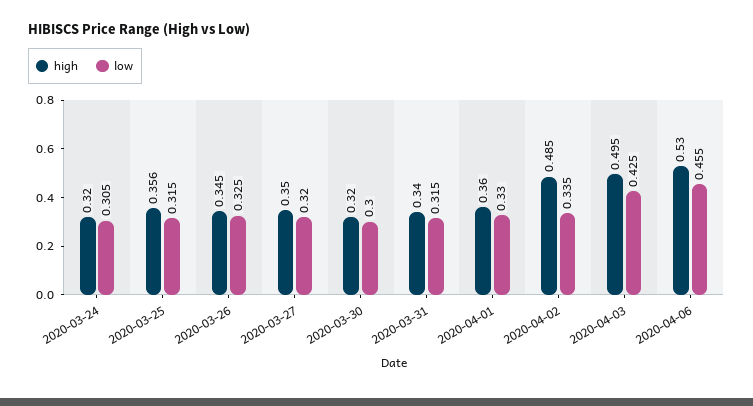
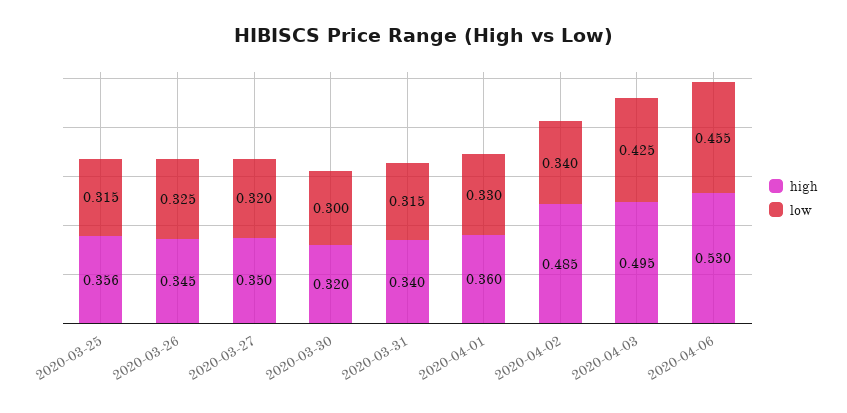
high, 2020-03-24: 0.32 -> none
low, 2020-03-24: 0.305 -> none
low, 2020-04-02: 0.335 -> 0.34

